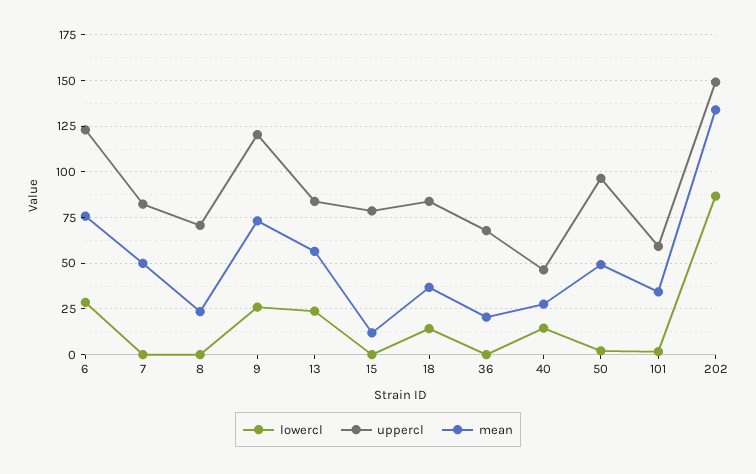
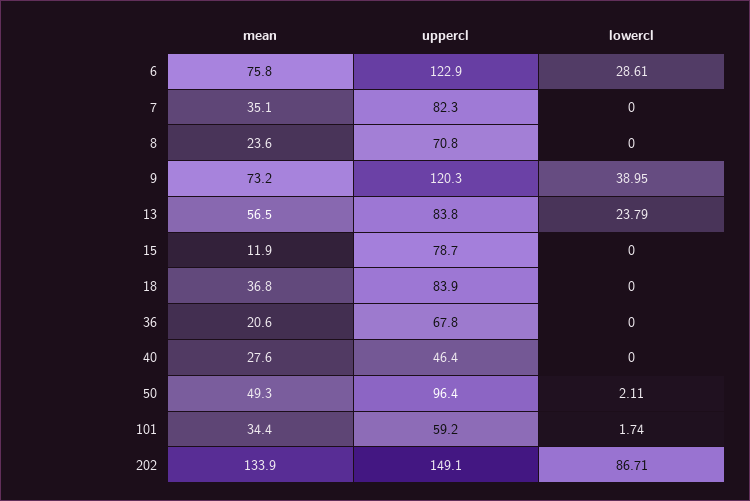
mean, 7: 50 -> 35.1
lowercl, 9: 25 -> 38.95
lowercl, 18: 15 -> 0
lowercl, 40: 15 -> 0

